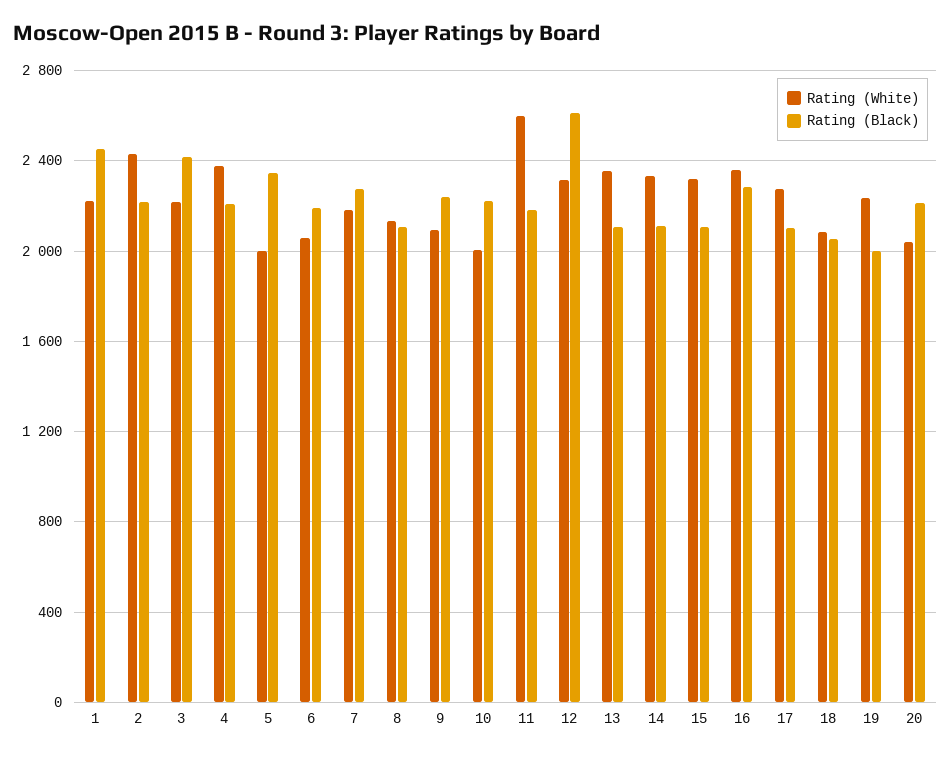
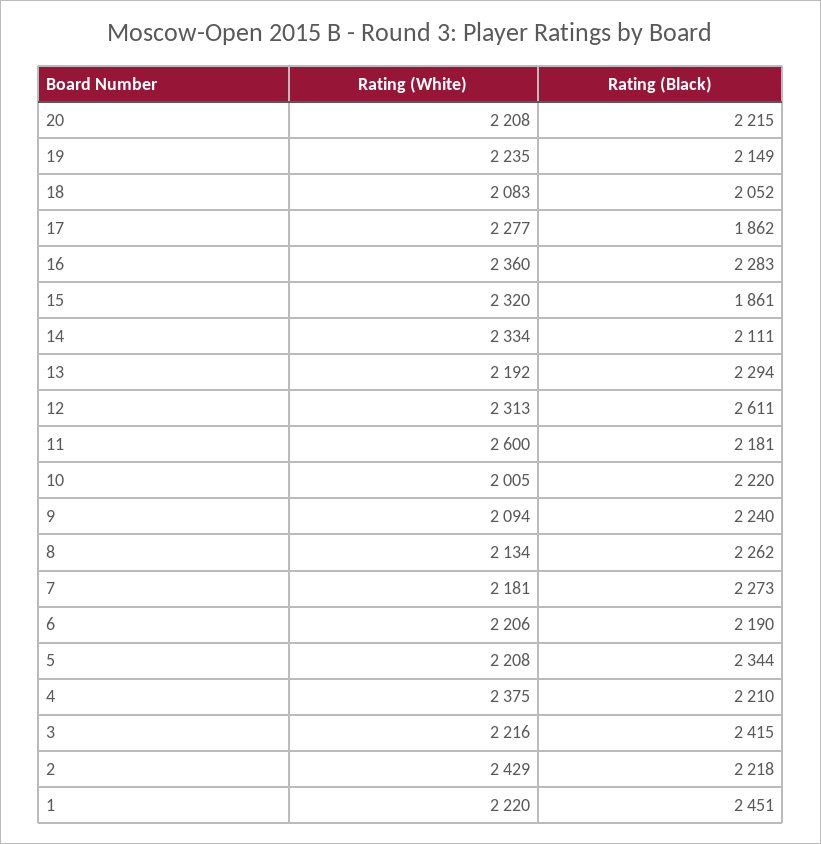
Rating (White), 5: 2000 -> 2208
Rating (White), 6: 2050 -> 2206
Rating (Black), 8: 2100 -> 2262
Rating (White), 13: 2350 -> 2192
Rating (Black), 13: 2100 -> 2294
Rating (Black), 15: 2100 -> 1861
Rating (Black), 17: 2100 -> 1862
Rating (Black), 19: 2000 -> 2149
Rating (White), 20: 2050 -> 2208

